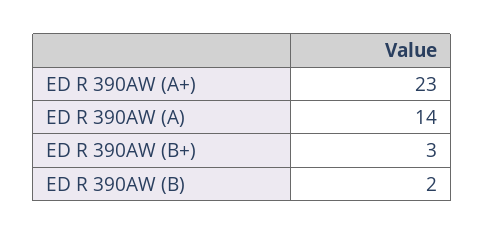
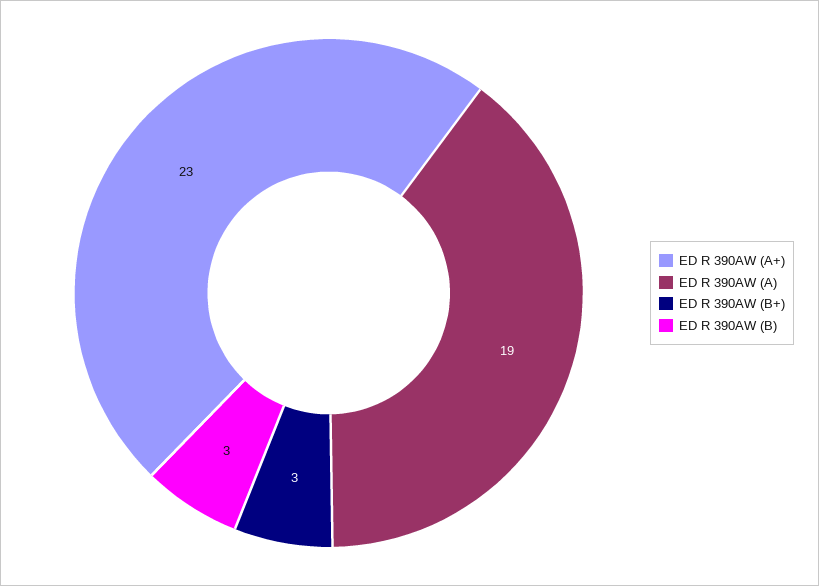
ED R 390AW (A): 14 -> 19
ED R 390AW (B): 2 -> 3

